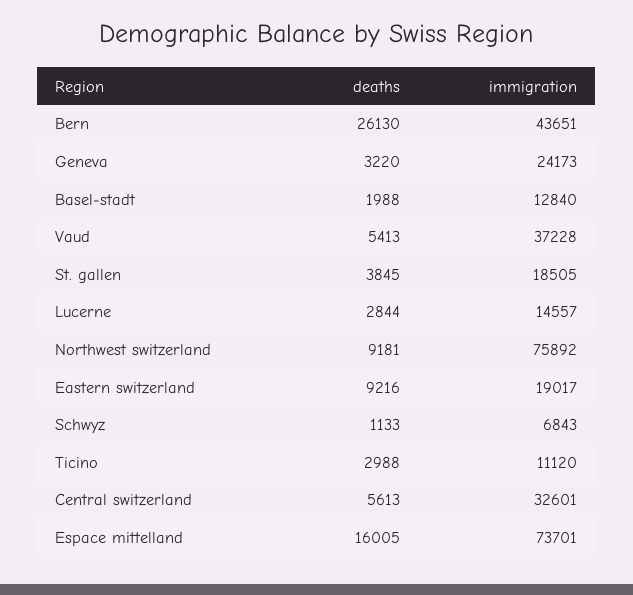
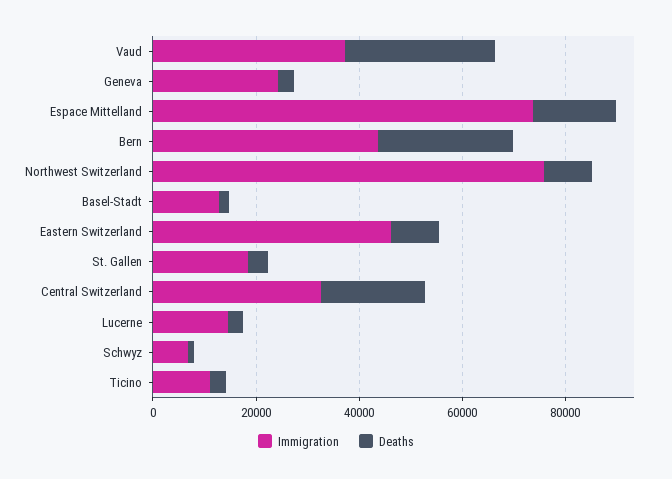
deaths, Vaud: 5413 -> 30000
immigration, Eastern switzerland: 19017 -> 45000
deaths, Central switzerland: 5613 -> 20000

